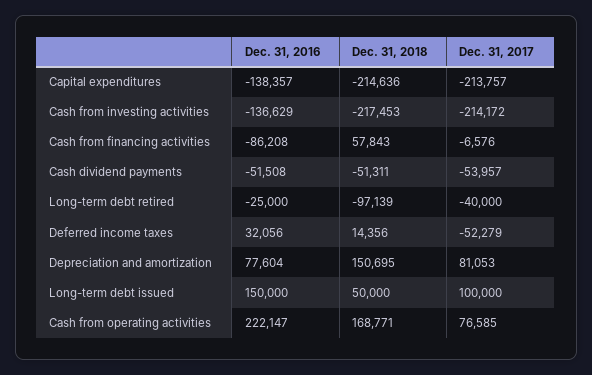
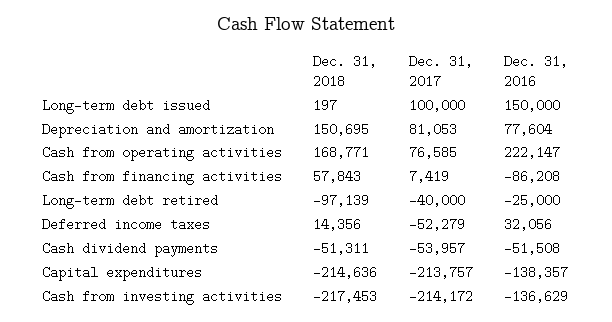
Dec. 31, 2017, Cash from financing activities: -6576 -> 7419
Dec. 31, 2018, Long-term debt issued: 50000 -> 197

